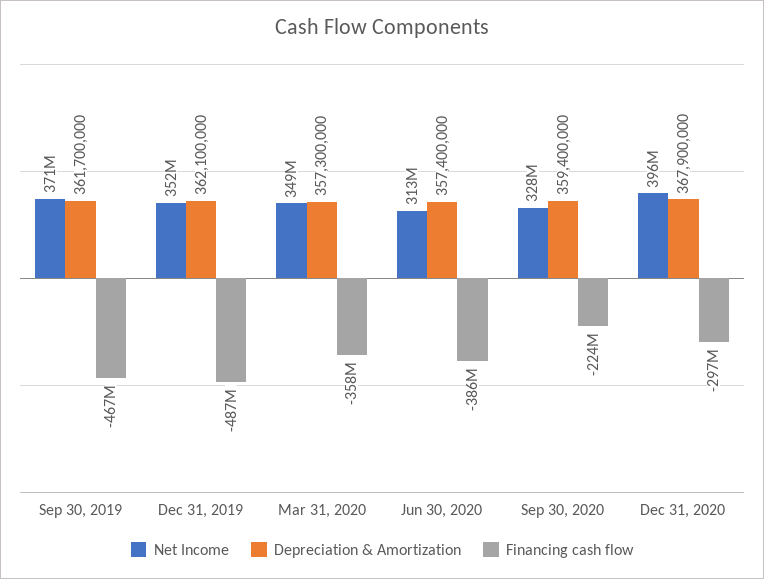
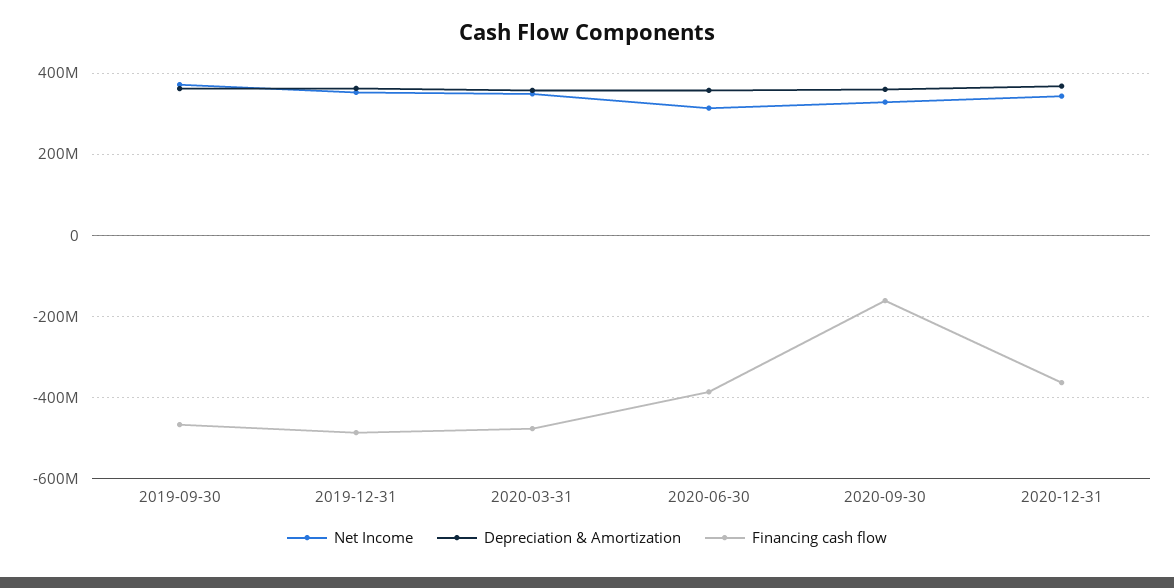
Financing cash flow, Mar 31, 2020: -358000000 -> -480000000
Financing cash flow, Sep 30, 2020: -224000000 -> -160000000
Net Income, Dec 31, 2020: 396000000 -> 340000000
Financing cash flow, Dec 31, 2020: -297000000 -> -360000000

